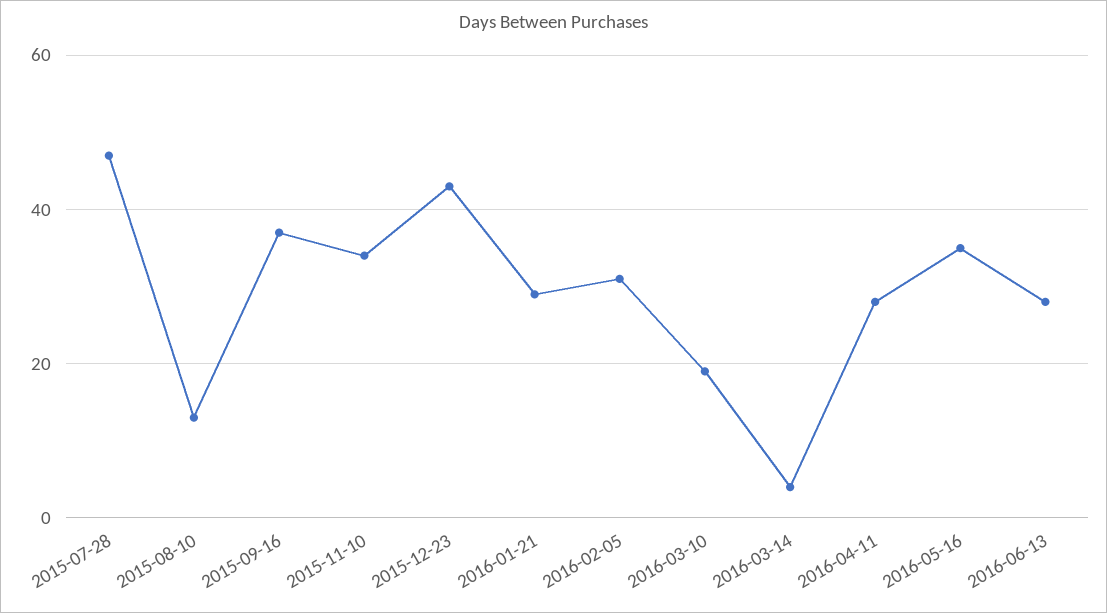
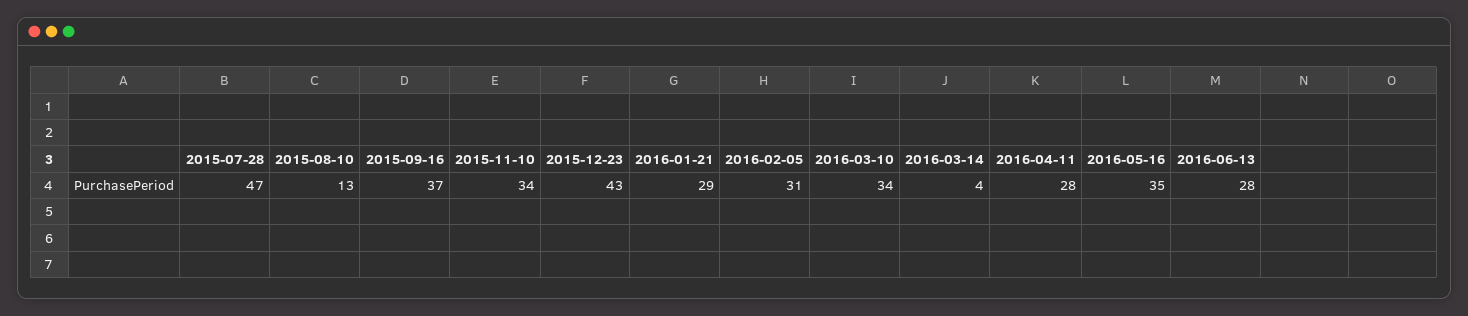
2016-03-10: 20 -> 34

